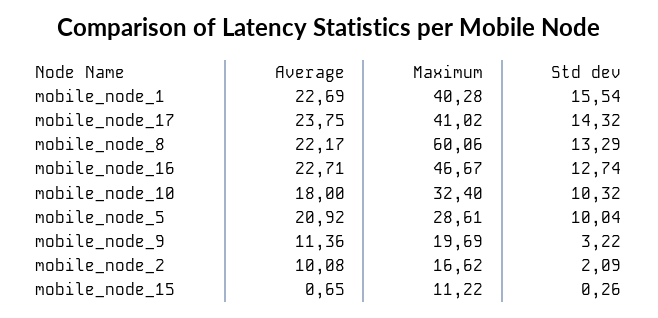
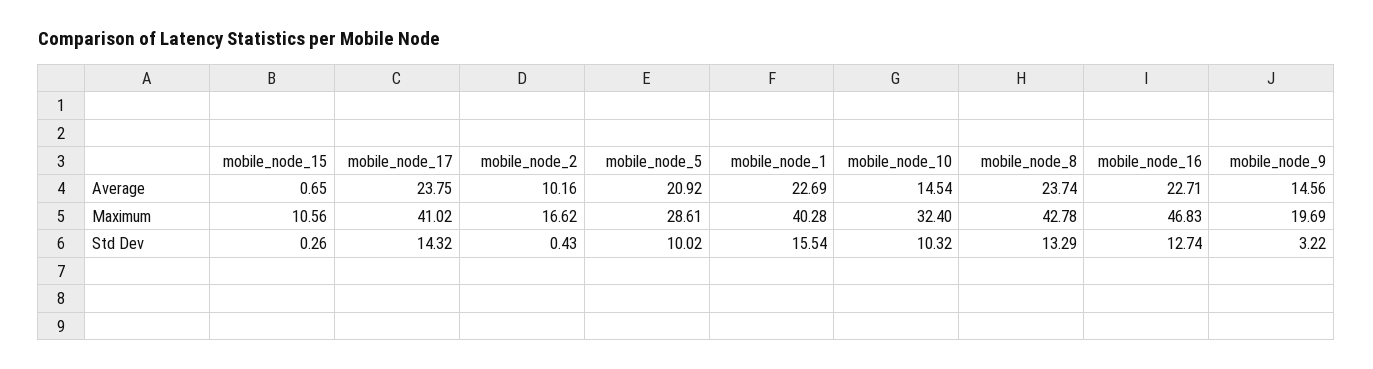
Average, mobile_node_8: 22.17 -> 23.74
Maximum, mobile_node_8: 60.06 -> 42.78
Maximum, mobile_node_16: 46.67 -> 46.83
Average, mobile_node_10: 18 -> 14.54
Std dev, mobile_node_5: 10.04 -> 10.02
Average, mobile_node_9: 11.36 -> 14.56
Average, mobile_node_2: 10.08 -> 10.16
Std dev, mobile_node_2: 2.09 -> 0.43
Maximum, mobile_node_15: 11.22 -> 10.56

